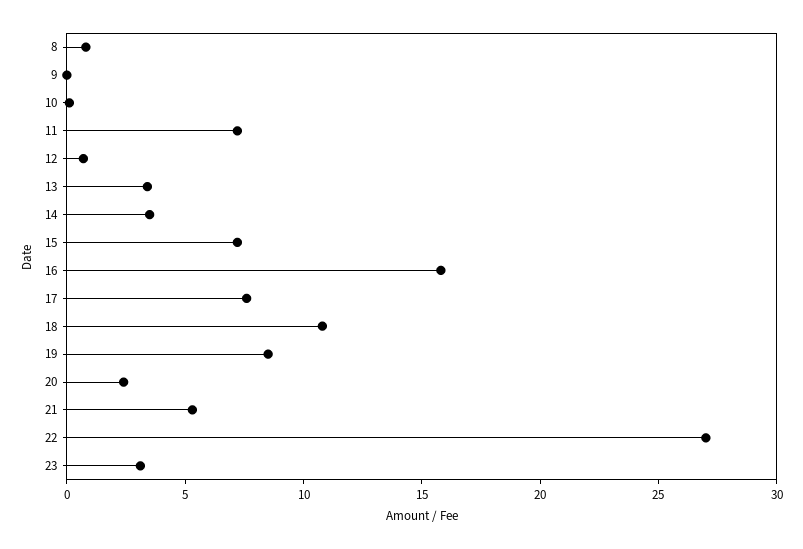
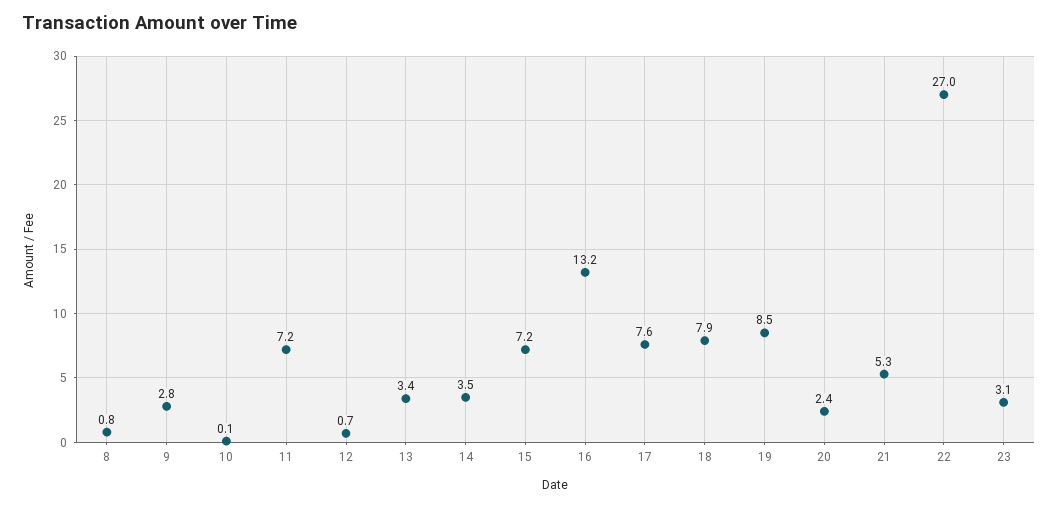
9: 0 -> 2.8
16: 16 -> 13.2
18: 11 -> 7.9

